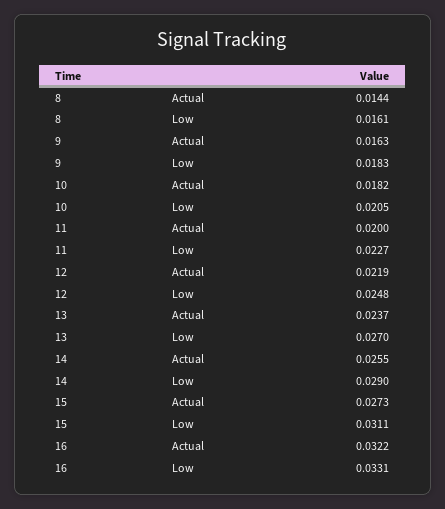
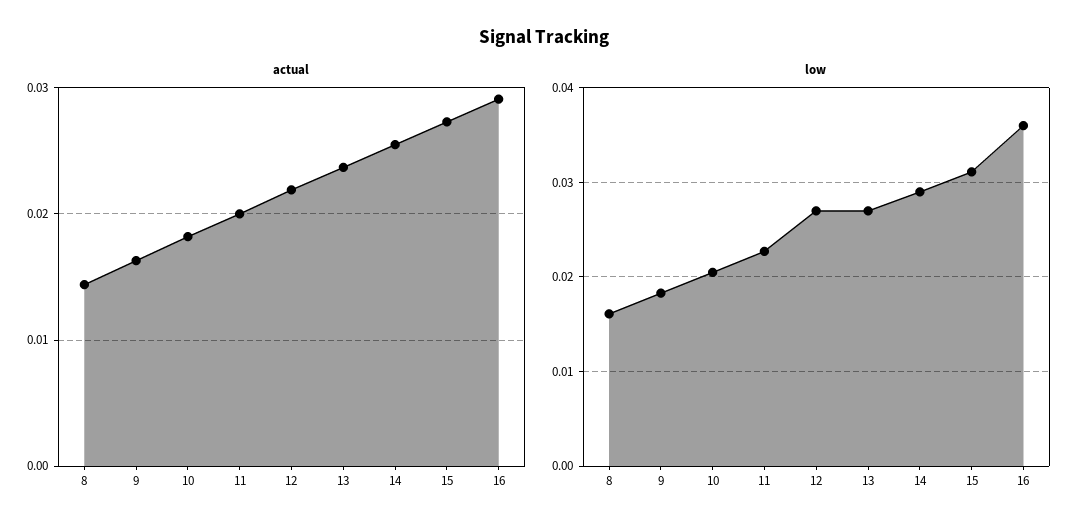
Low, 12: 0.0248 -> 0.027
Actual, 16: 0.0322 -> 0.029
Low, 16: 0.0331 -> 0.036

